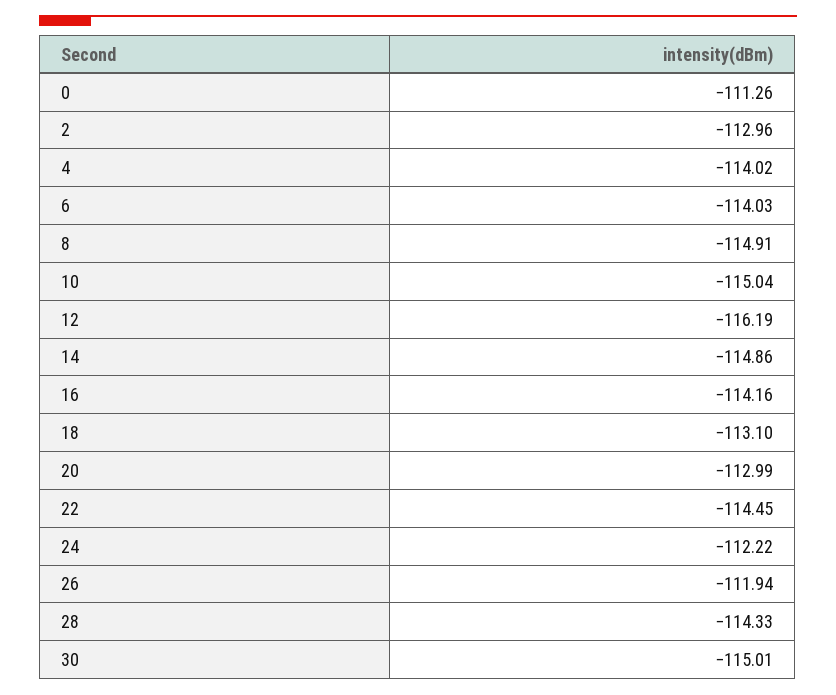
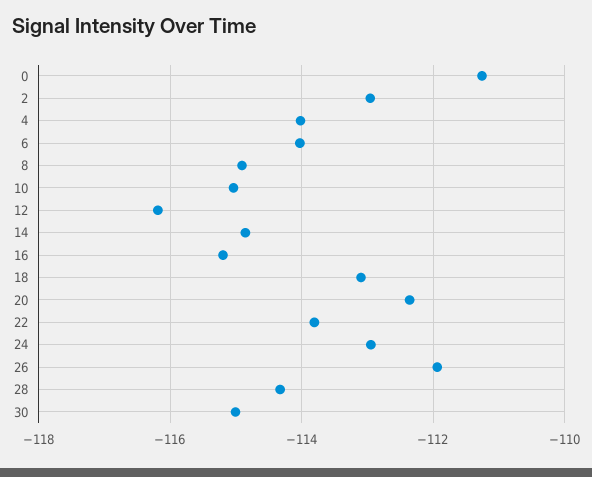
16: -114.16 -> -115.2
20: -112.99 -> -112.4
22: -114.45 -> -113.8
24: -112.22 -> -113

